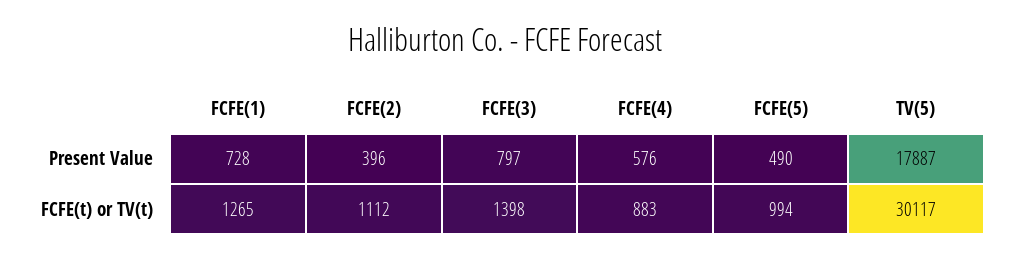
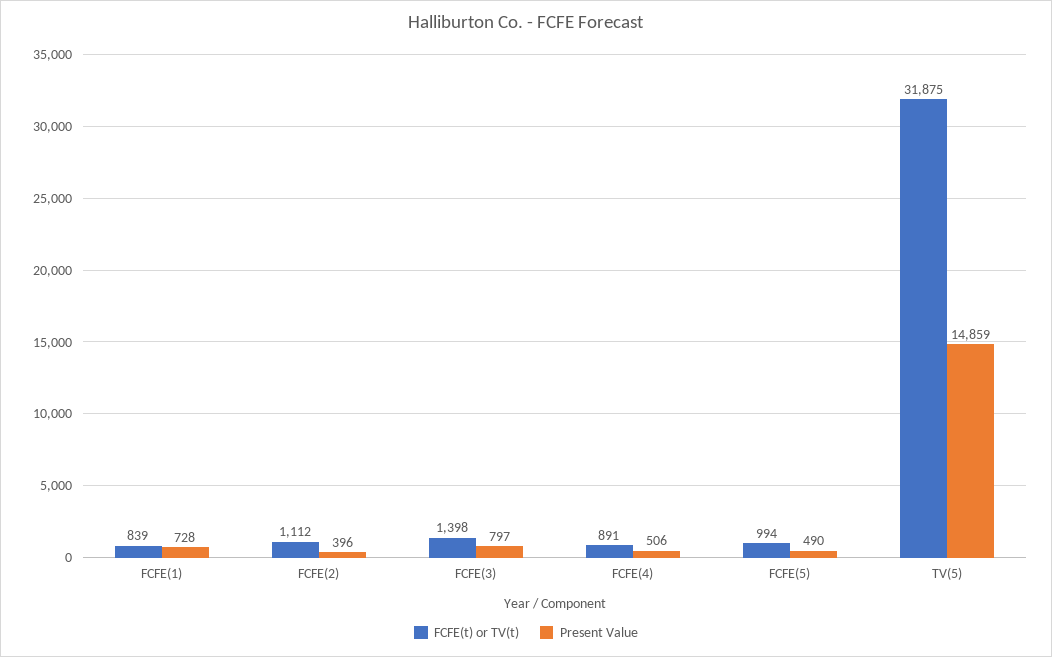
Present Value, FCFE(4): 576 -> 506
Present Value, TV(5): 17887 -> 14859
FCFE(t) or TV(t), FCFE(1): 1265 -> 839
FCFE(t) or TV(t), FCFE(4): 883 -> 891
FCFE(t) or TV(t), TV(5): 30117 -> 31875

